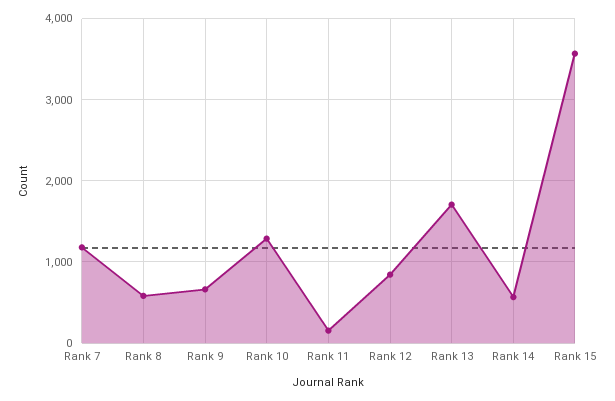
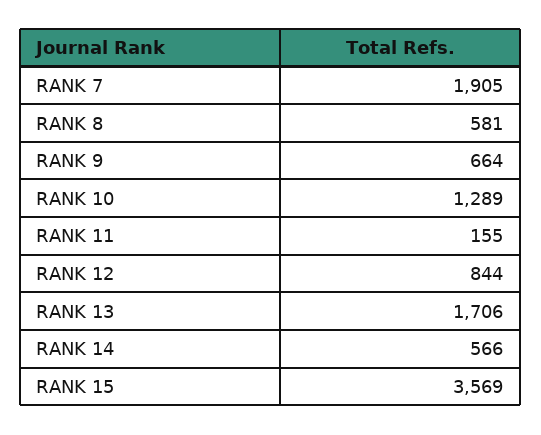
Rank 7: 1200 -> 1905

